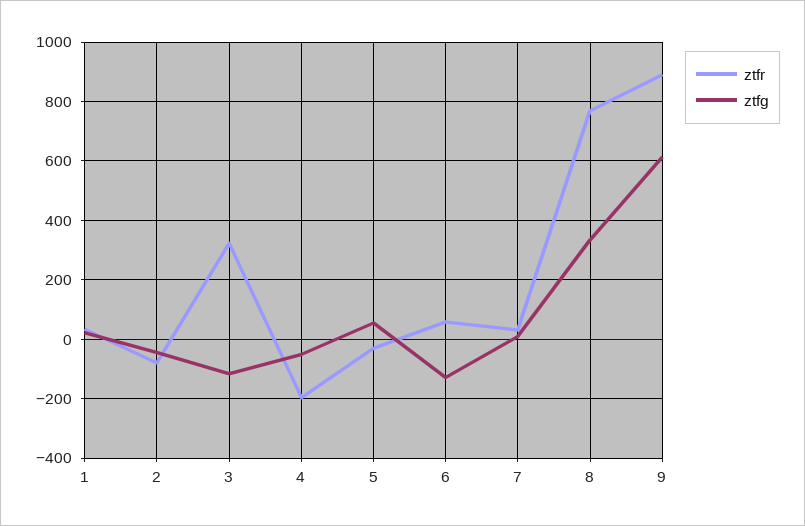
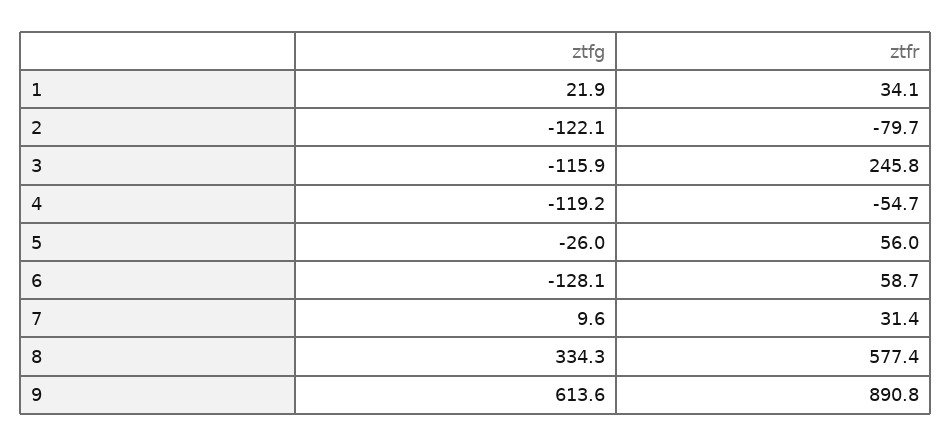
ztfg, 2: -50 -> -122.1
ztfr, 3: 325 -> 245.8
ztfr, 4: -200 -> -54.7
ztfg, 4: -50 -> -119.2
ztfr, 5: -25 -> 56
ztfg, 5: 50 -> -26
ztfr, 8: 775 -> 577.4

